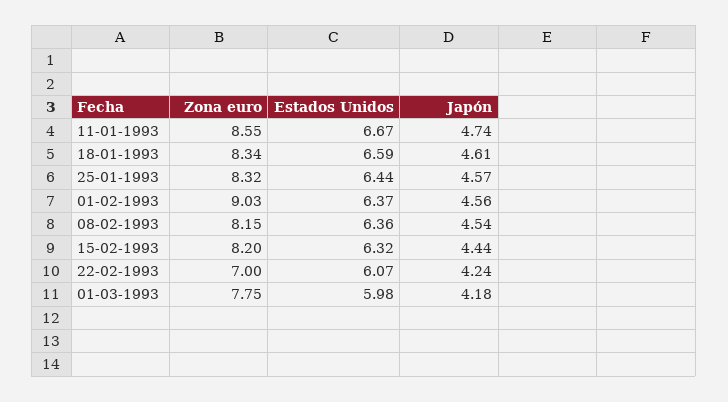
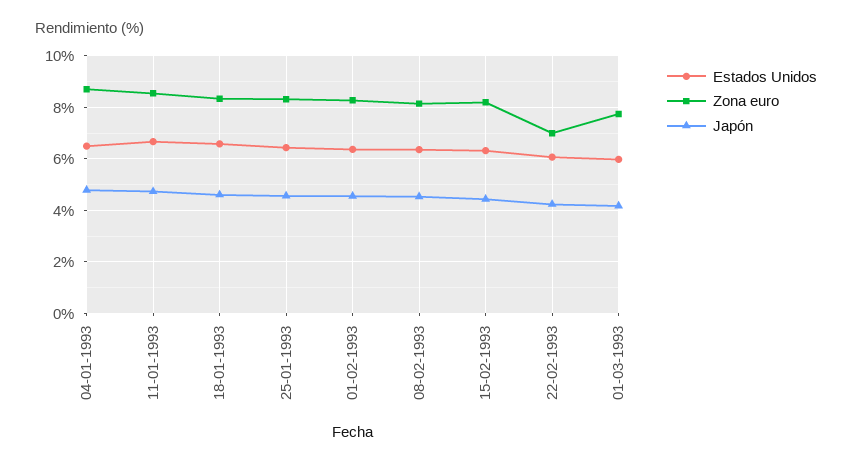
Zona euro, 01-02-1993: 9.03 -> 8.25
Estados Unidos, 04-01-1993: none -> 6.5
Zona euro, 04-01-1993: none -> 8.75
Japón, 04-01-1993: none -> 4.75

